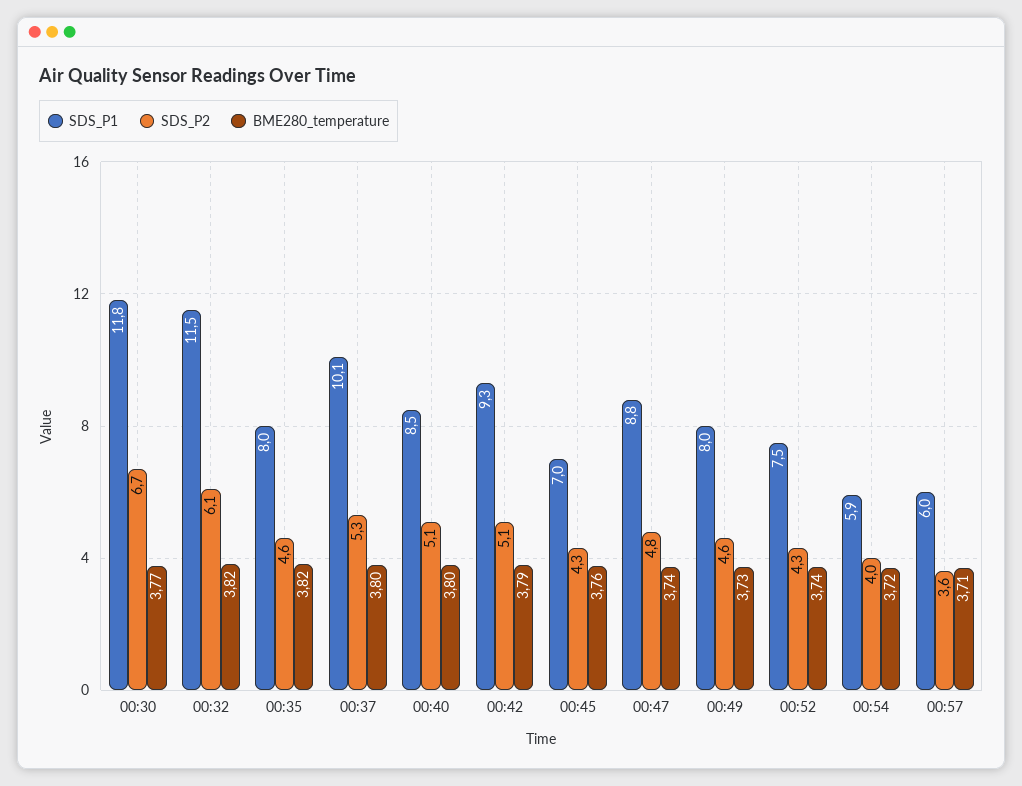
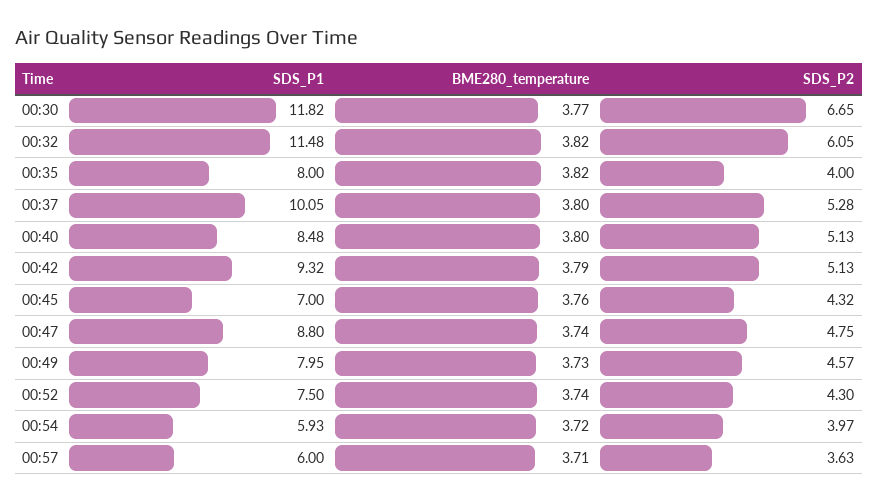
SDS_P2, 00:35: 4.6 -> 4

